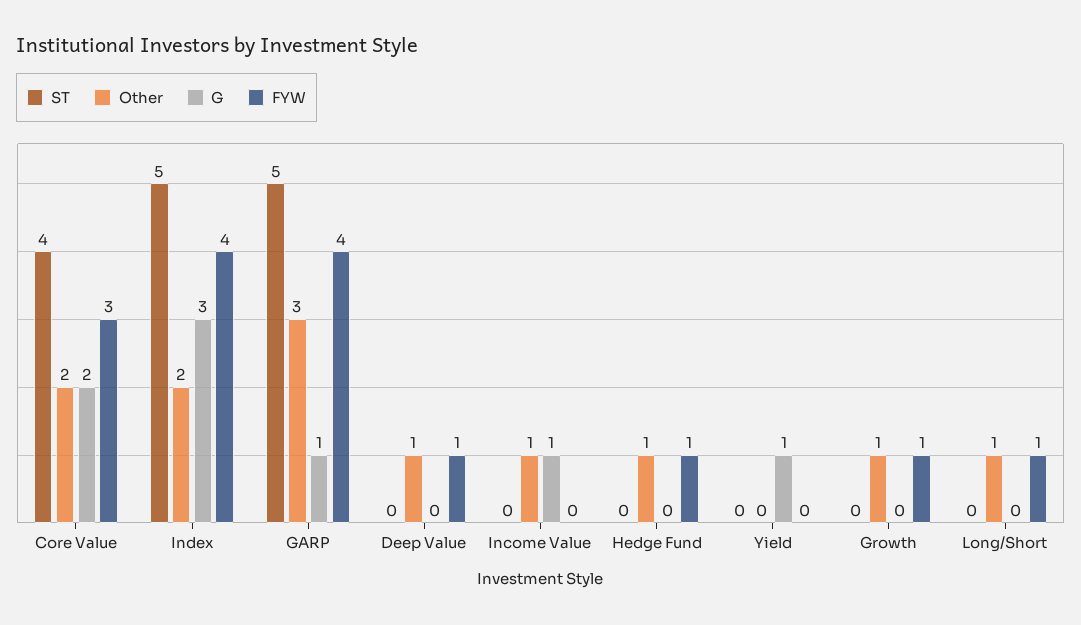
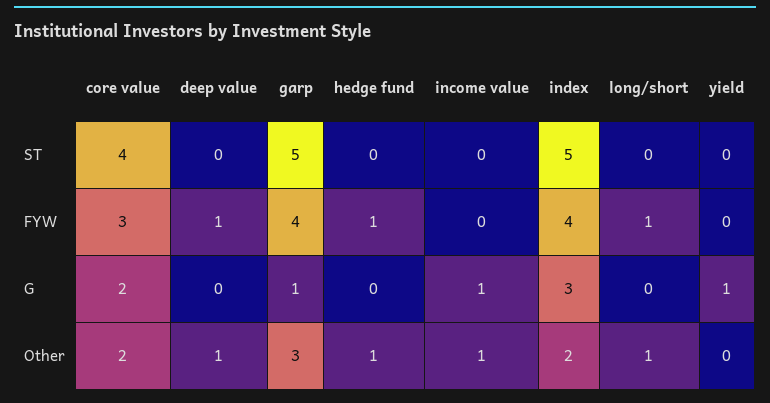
ST, Growth: 0 -> none
Other, Growth: 1 -> none
G, Growth: 0 -> none
FYW, Growth: 1 -> none

